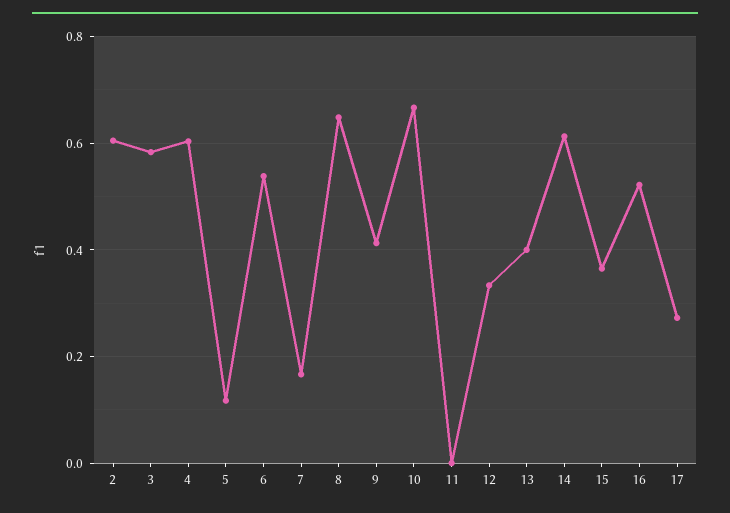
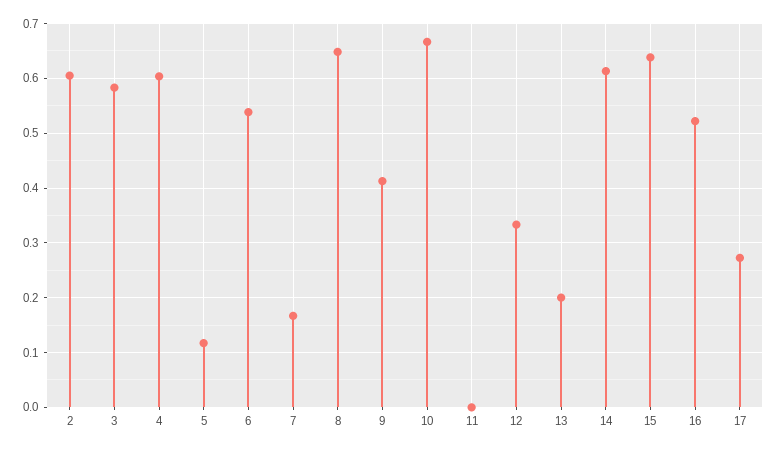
13: 0.4 -> 0.2
15: 0.36 -> 0.64

